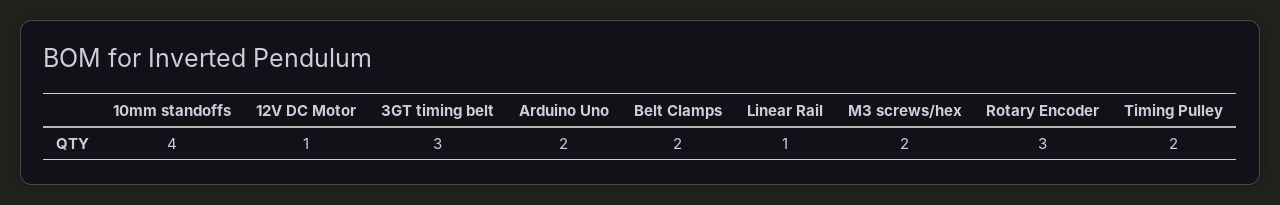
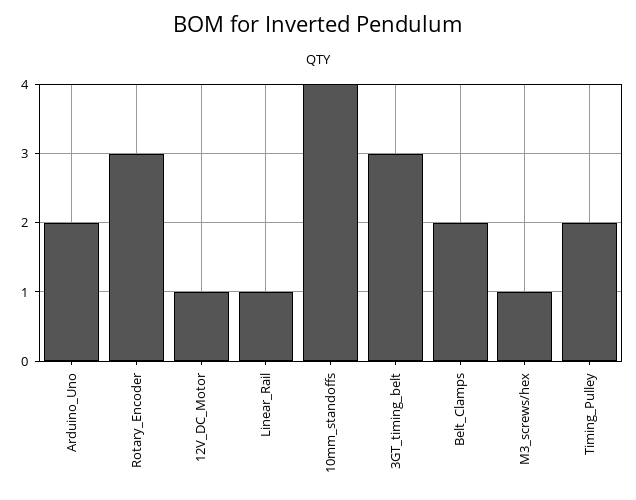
M3 screws/hex: 2 -> 1

